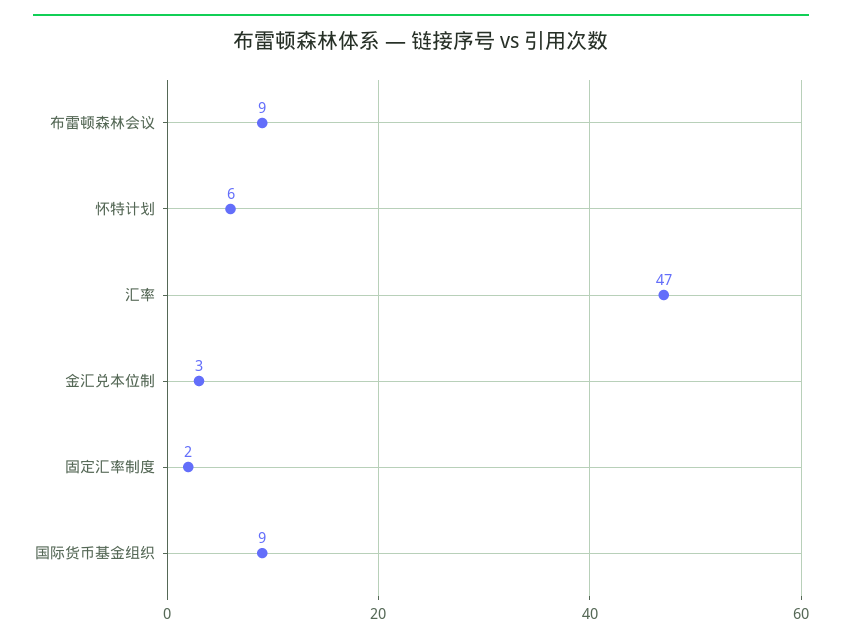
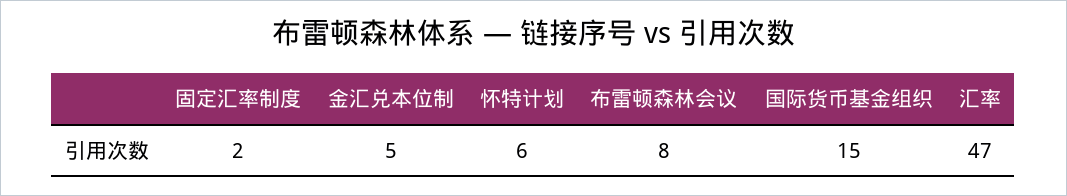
布雷顿森林会议: 9 -> 8
金汇兑本位制: 3 -> 5
国际货币基金组织: 9 -> 15

